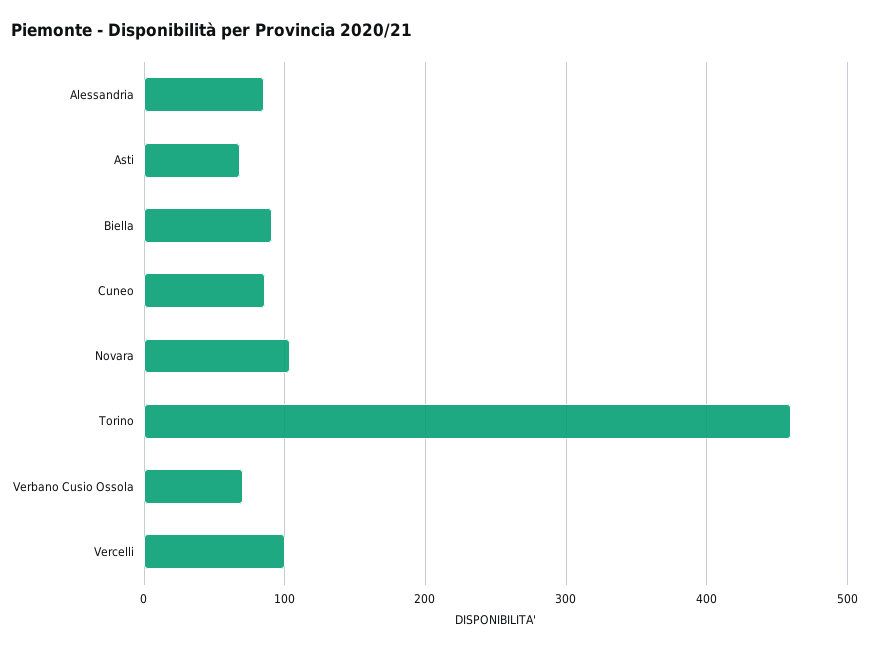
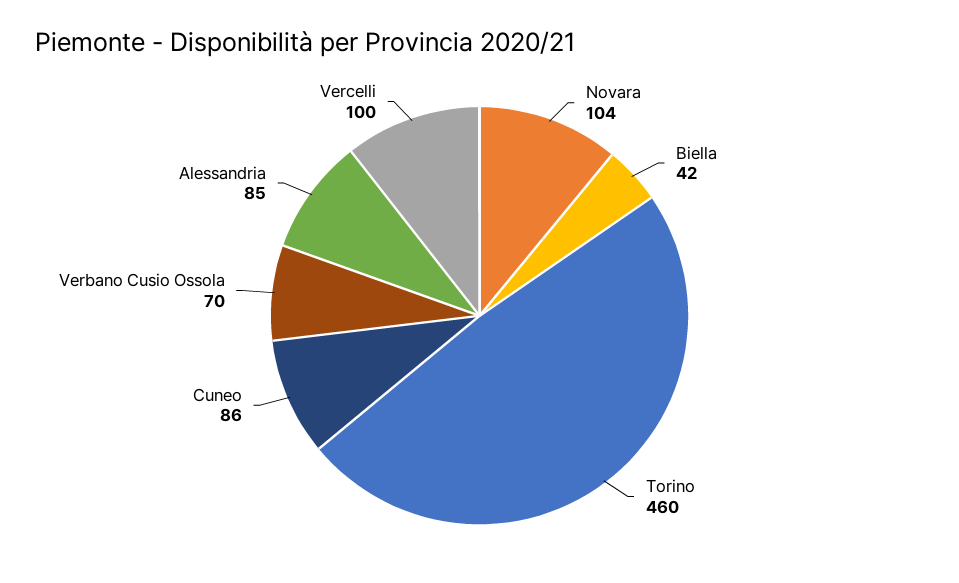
Asti: 70 -> none
Biella: 90 -> 42

